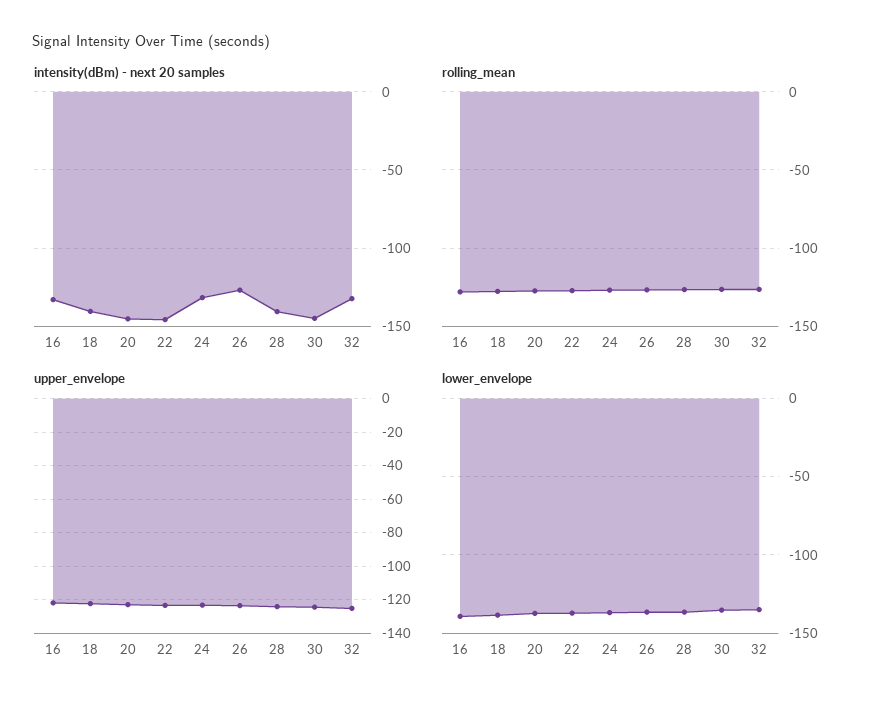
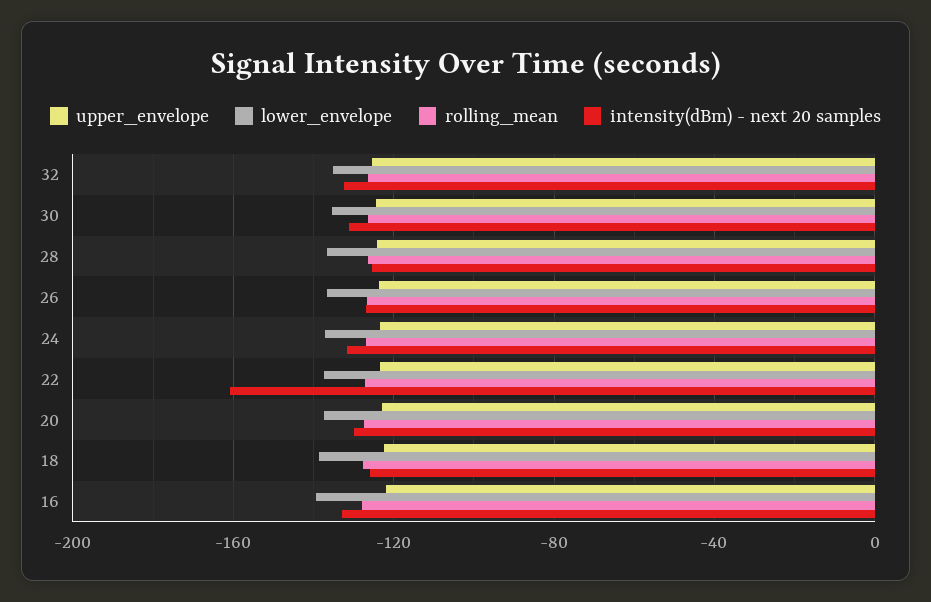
intensity(dBm) - next 20 samples, 18: -140 -> -125
intensity(dBm) - next 20 samples, 20: -145 -> -130
intensity(dBm) - next 20 samples, 22: -145 -> -160
intensity(dBm) - next 20 samples, 28: -140 -> -125
intensity(dBm) - next 20 samples, 30: -145 -> -130

